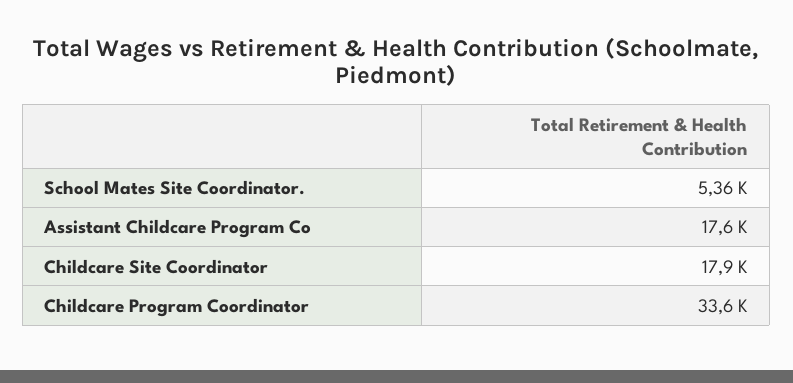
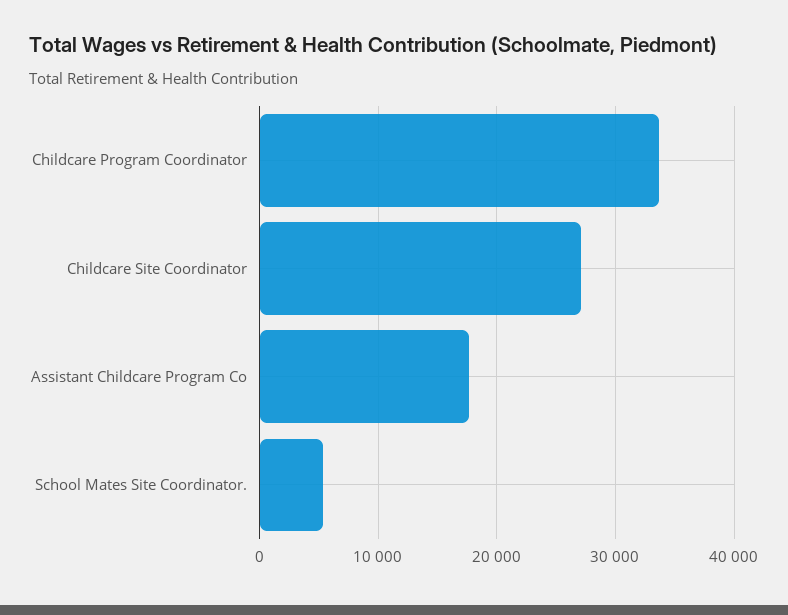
Childcare Site Coordinator: 17900 -> 27000

